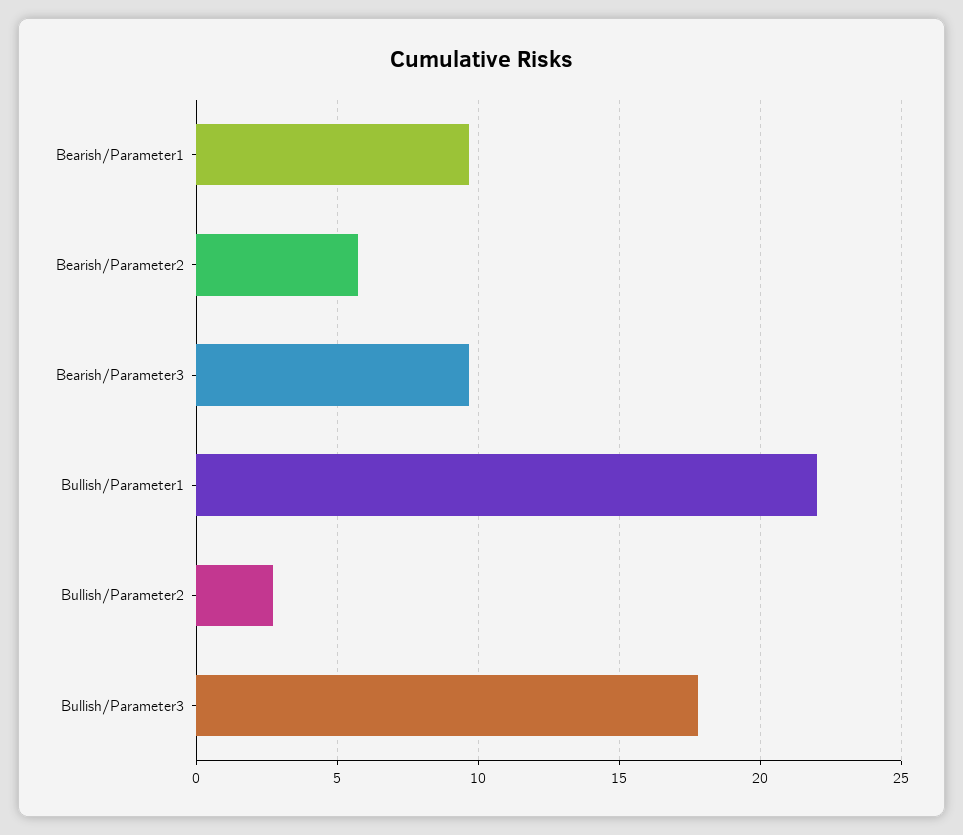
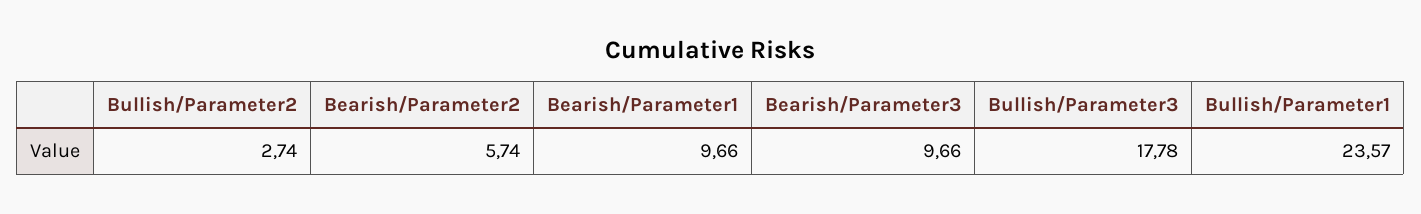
Bullish/Parameter1: 22 -> 23.57

